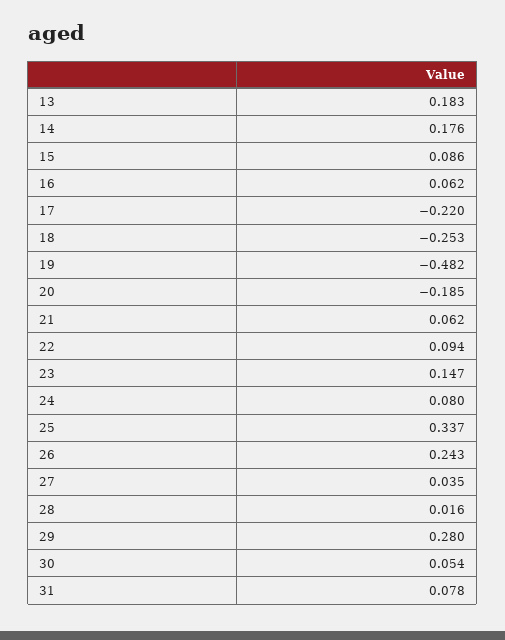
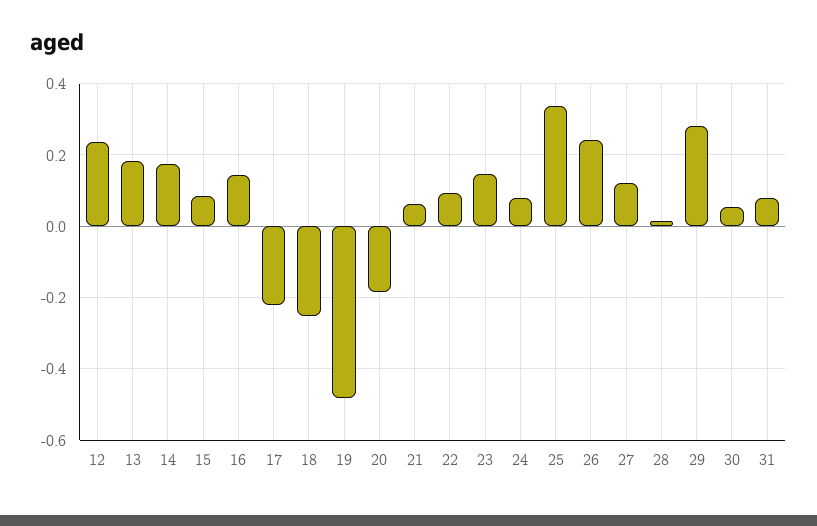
16: 0.062 -> 0.14
27: 0.035 -> 0.12
12: none -> 0.24

